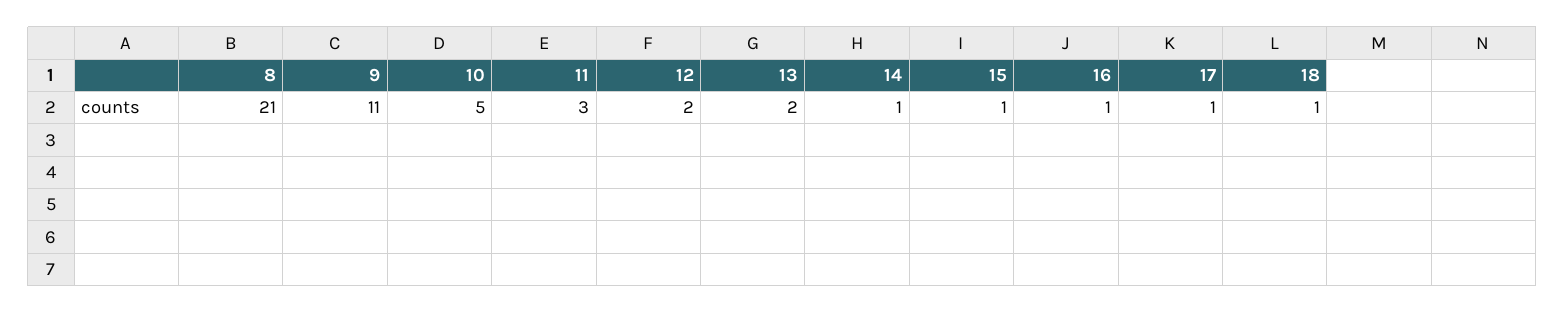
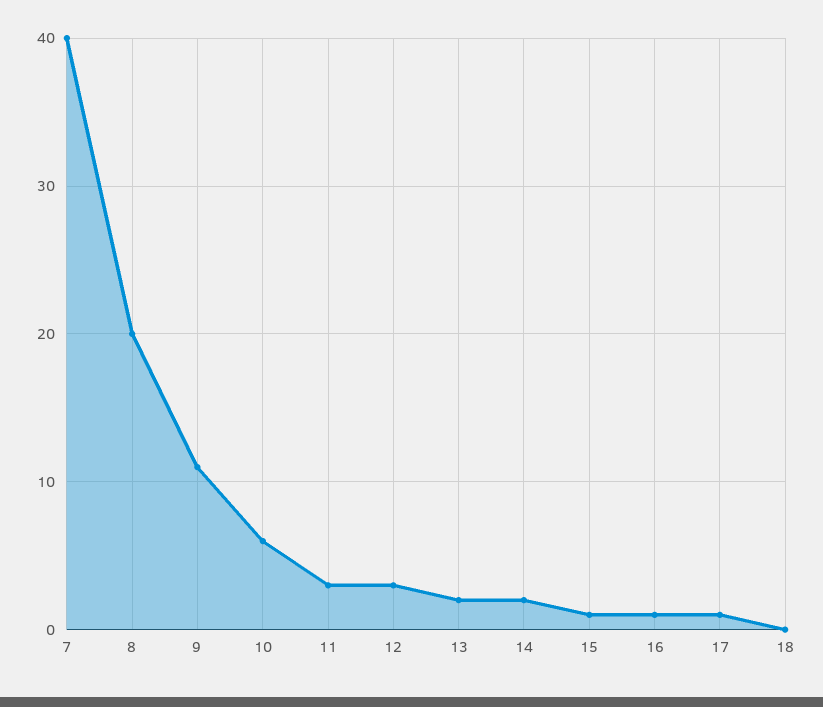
8: 21 -> 20
10: 5 -> 6
12: 2 -> 3
14: 1 -> 2
18: 1 -> 0
7: none -> 40

